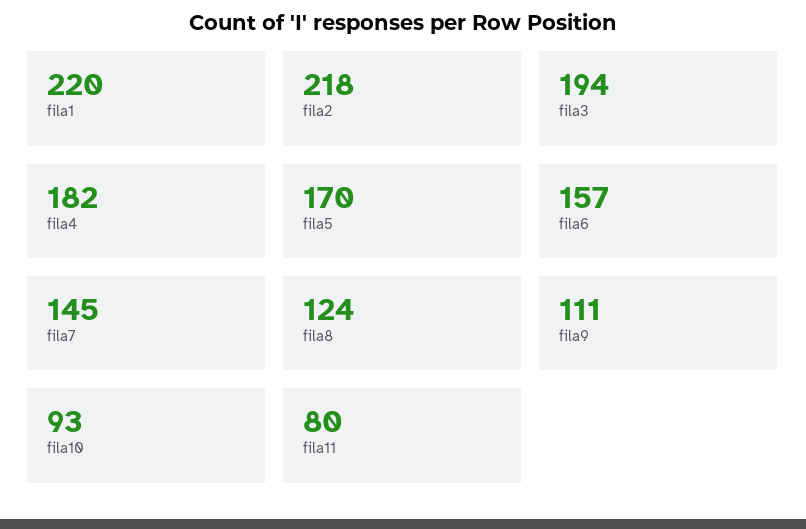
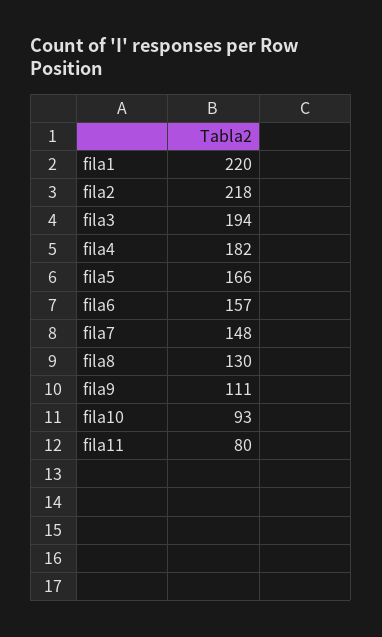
fila5: 170 -> 166
fila7: 145 -> 148
fila8: 124 -> 130

